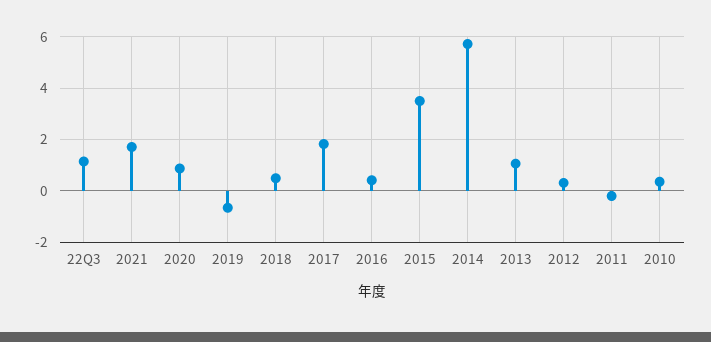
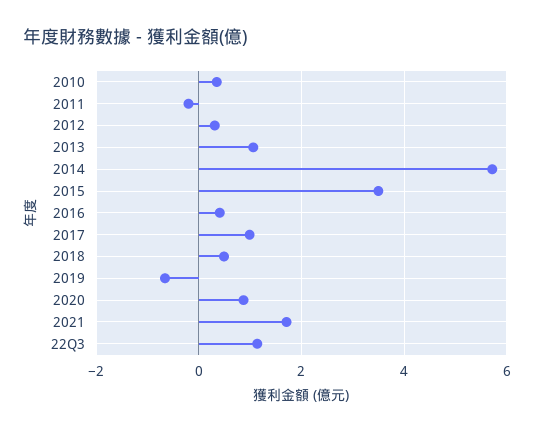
2017: 1.75 -> 1

